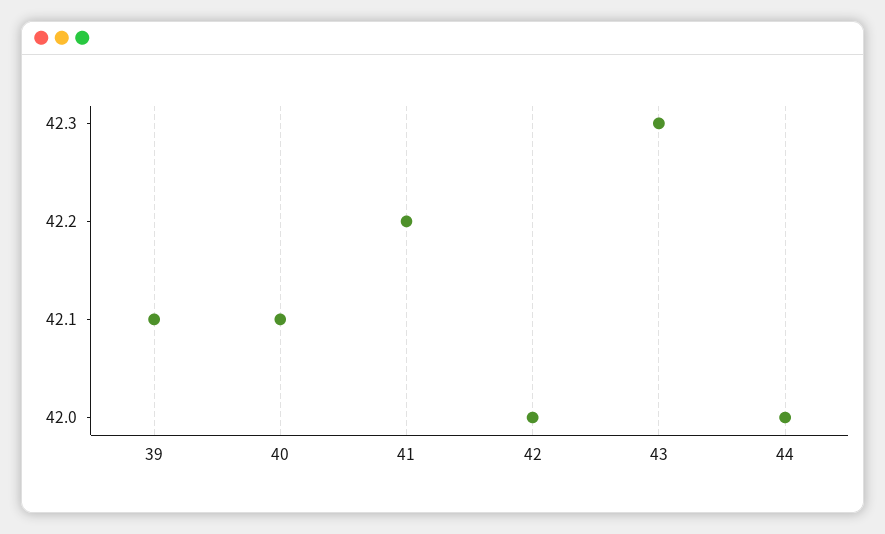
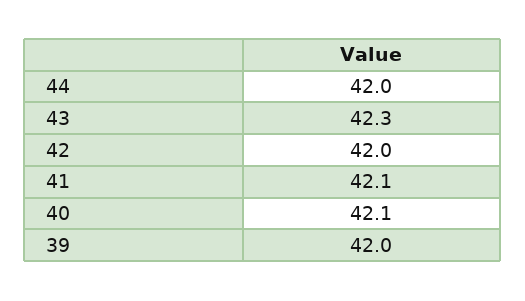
39: 42.1 -> 42
41: 42.2 -> 42.1

